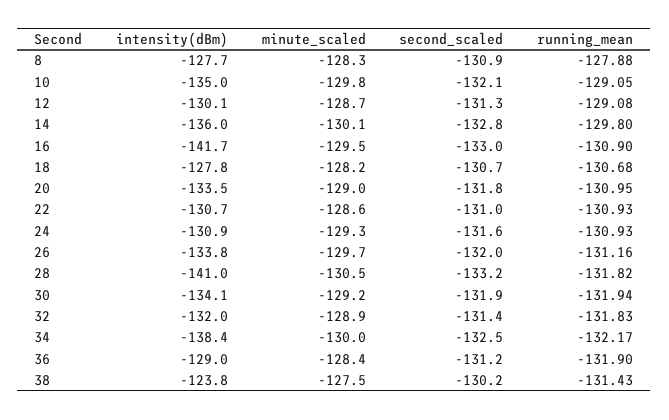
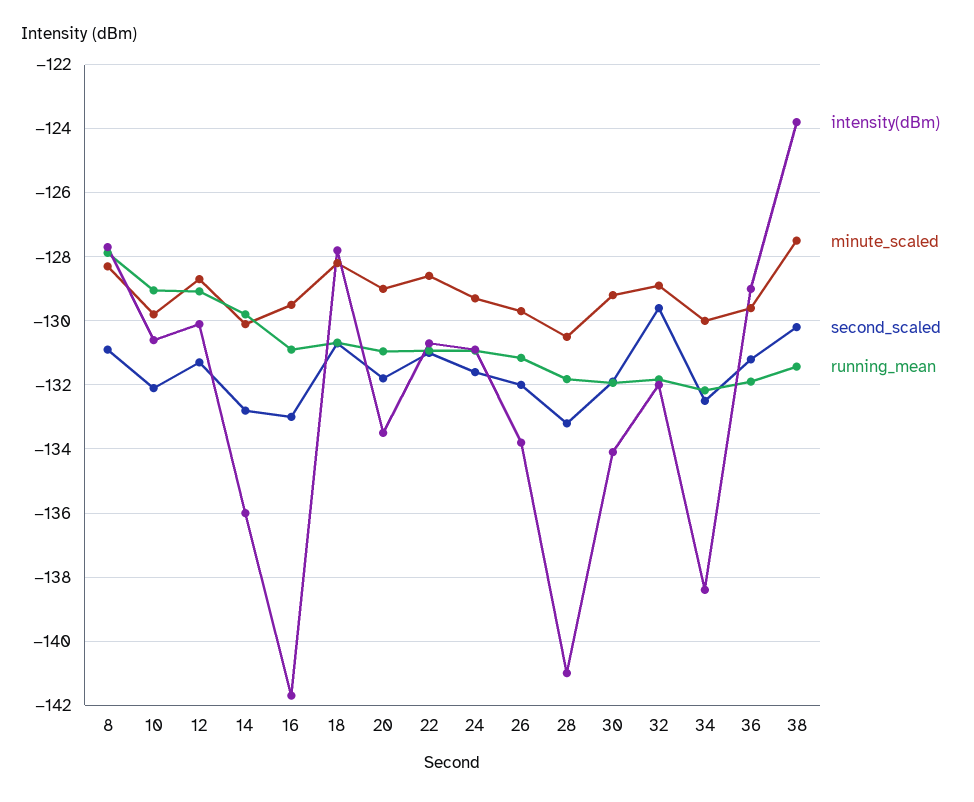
intensity(dBm), 10: -135 -> -130.6
second_scaled, 32: -131.4 -> -129.6
minute_scaled, 36: -128.4 -> -129.6

